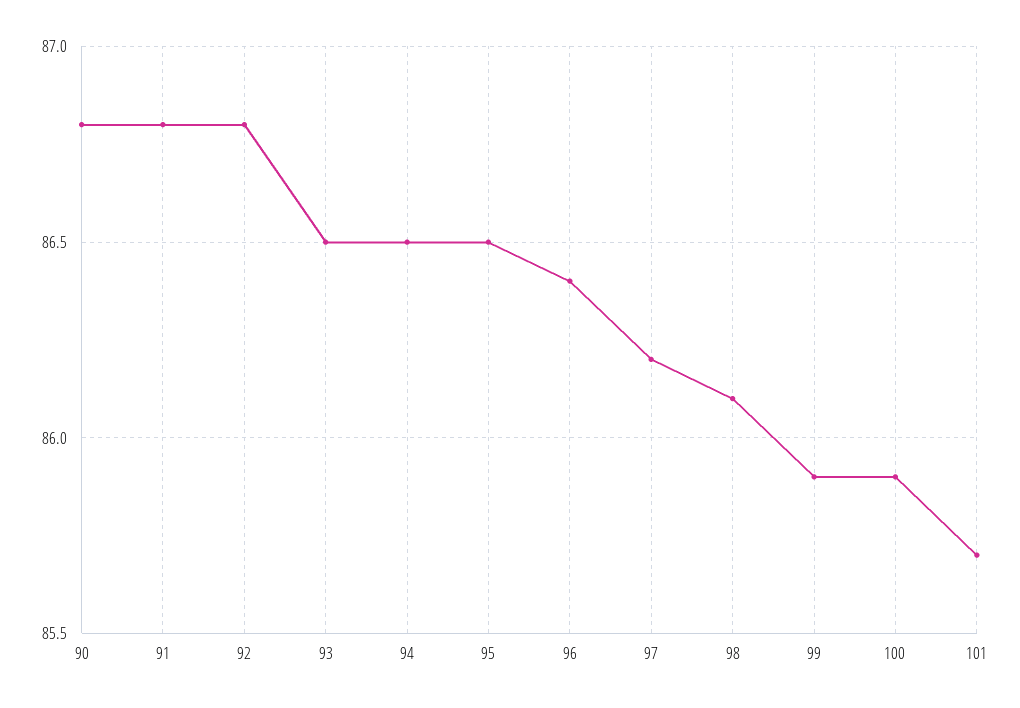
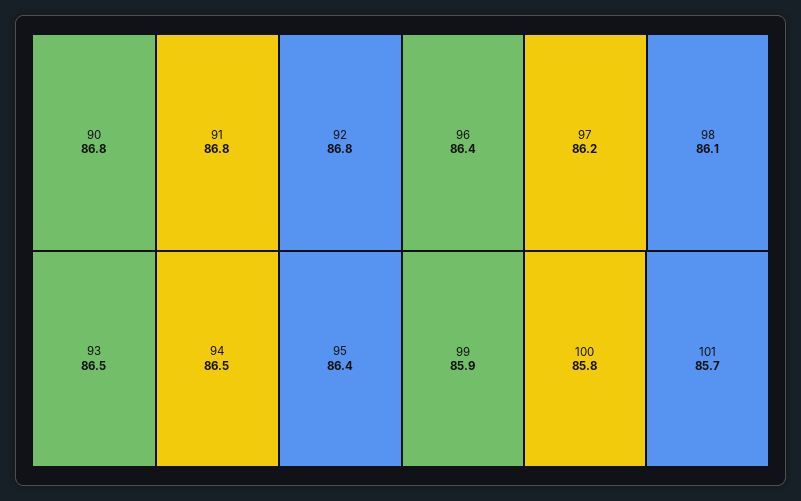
95: 86.5 -> 86.4
100: 85.9 -> 85.8

